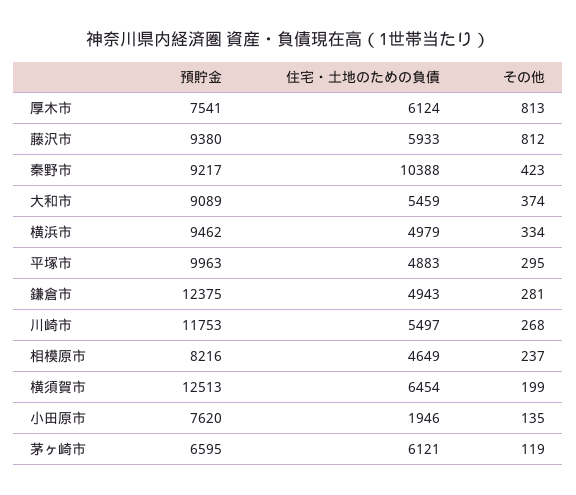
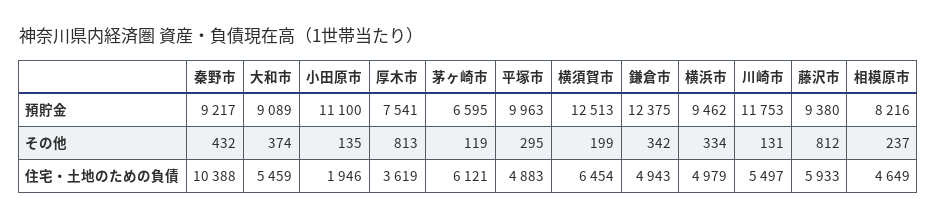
住宅・土地のための負債, 厚木市: 6124 -> 3619
その他, 秦野市: 423 -> 432
その他, 鎌倉市: 281 -> 342
その他, 川崎市: 268 -> 131
預貯金, 小田原市: 7620 -> 11100

